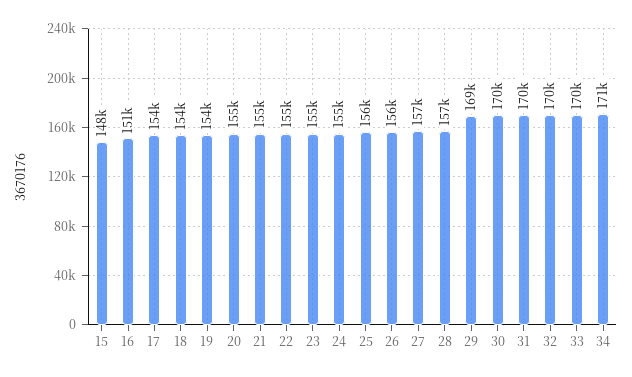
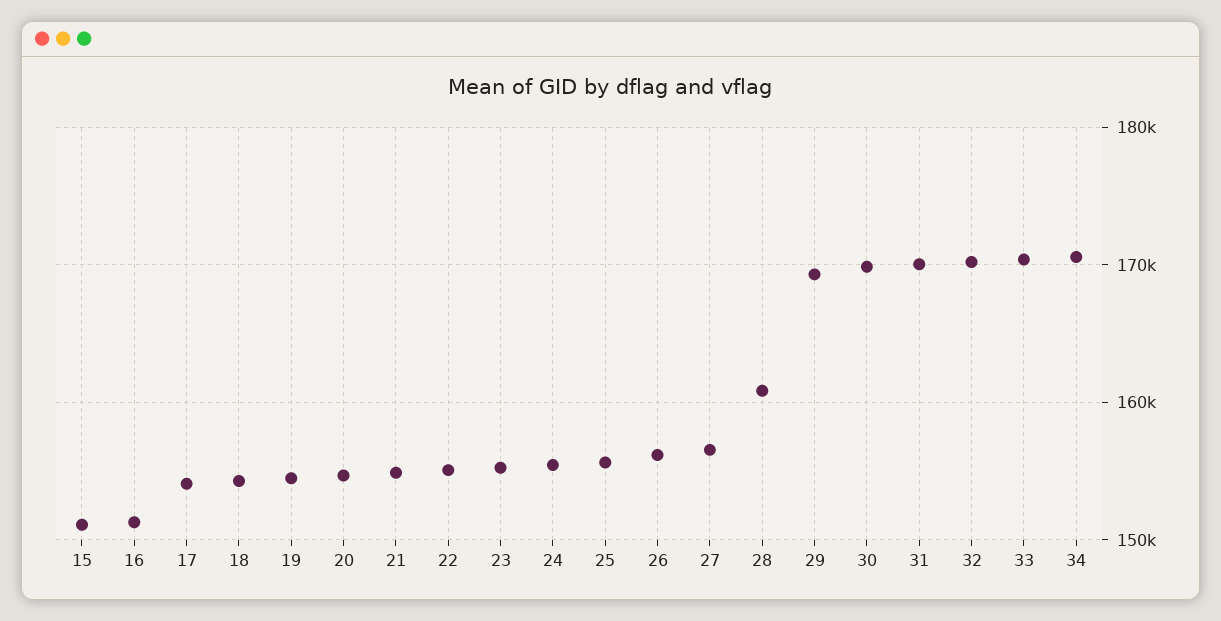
15: 148000 -> 151000
28: 157000 -> 161000

